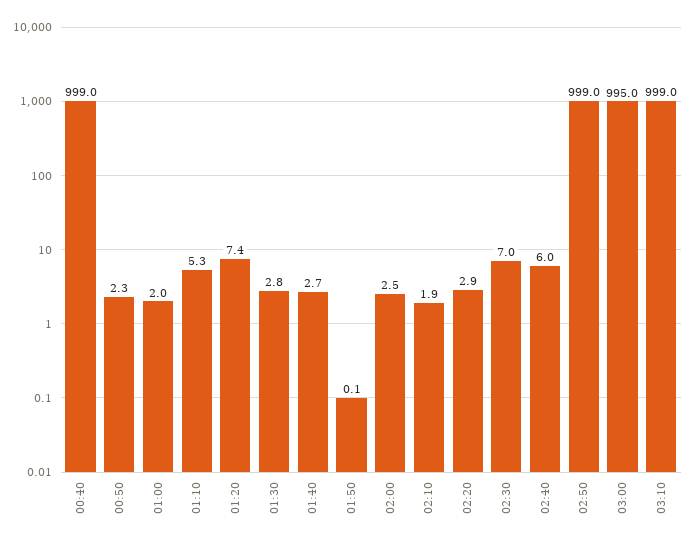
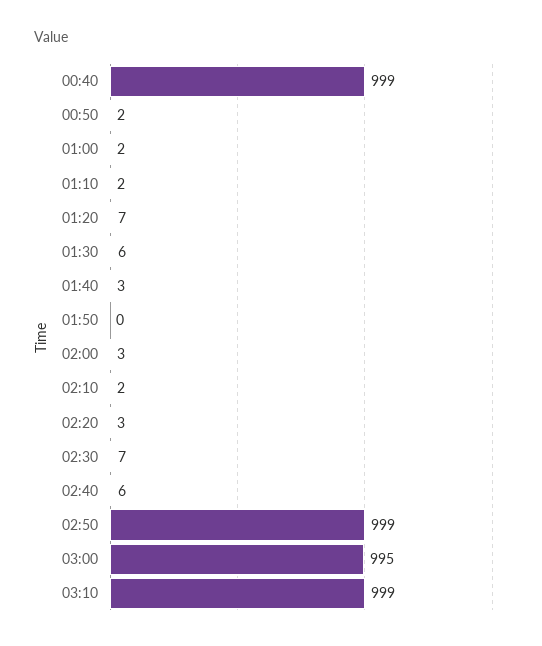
01:10: 5.3 -> 2
01:30: 2.8 -> 6

